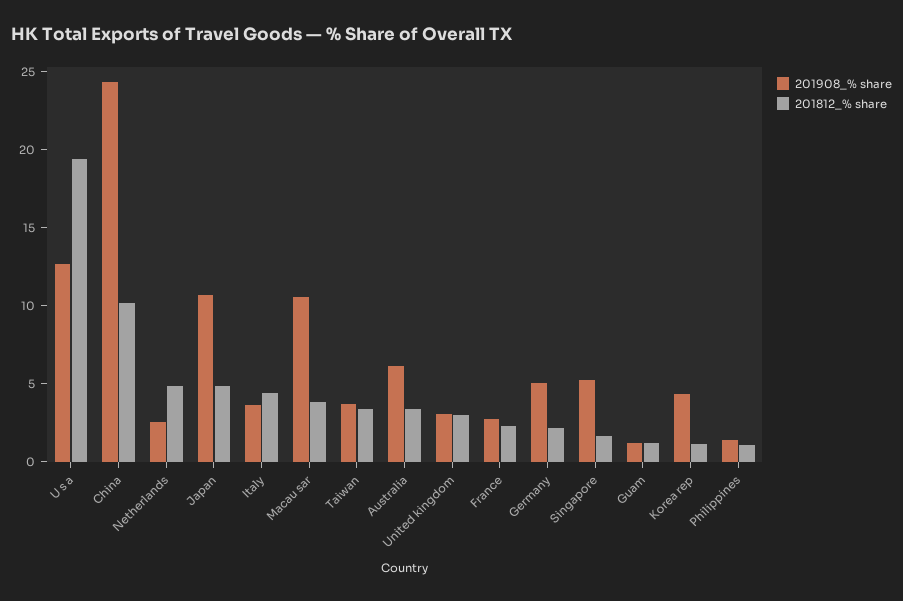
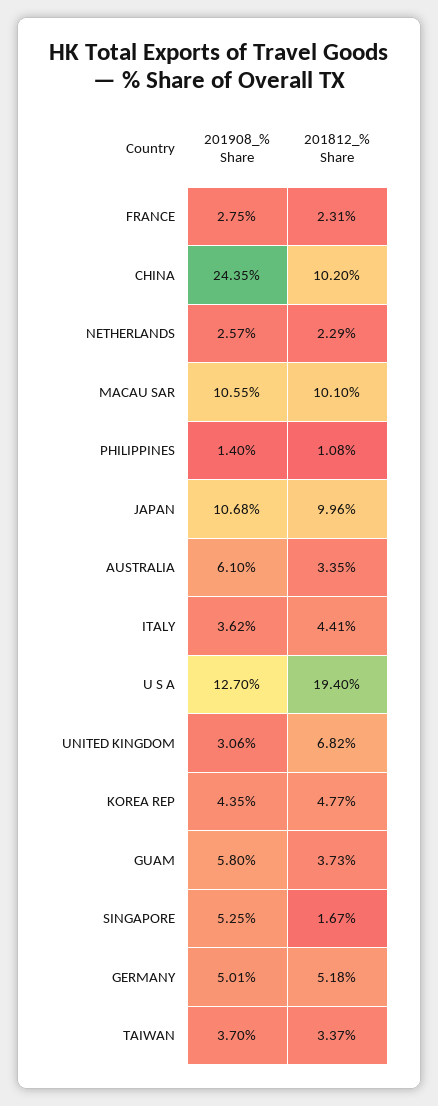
201812_% share, Netherlands: 5 -> 2.29
201812_% share, Japan: 5 -> 9.96
201812_% share, Macau sar: 4 -> 10.1
201812_% share, United kingdom: 3 -> 6.82
201812_% share, Germany: 2 -> 5.18
201908_% share, Guam: 1 -> 5.8
201812_% share, Guam: 1 -> 3.73
201812_% share, Korea rep: 1 -> 4.77

